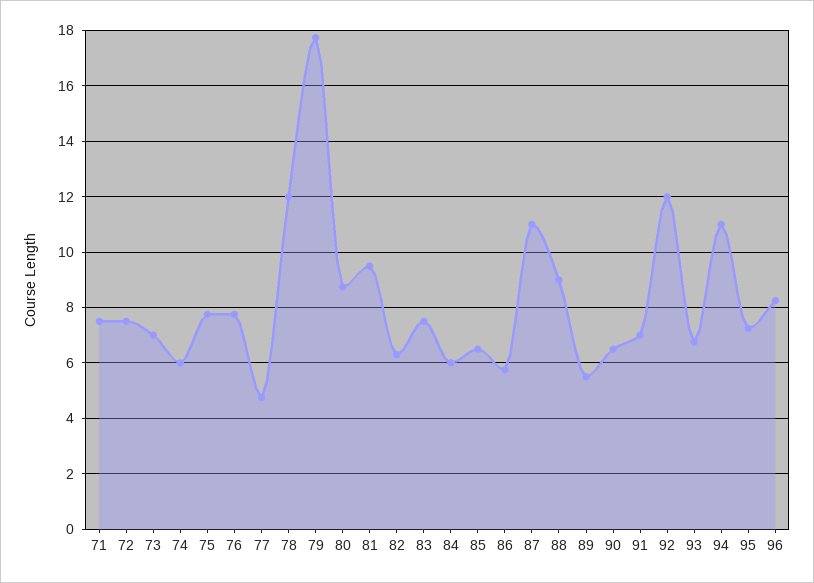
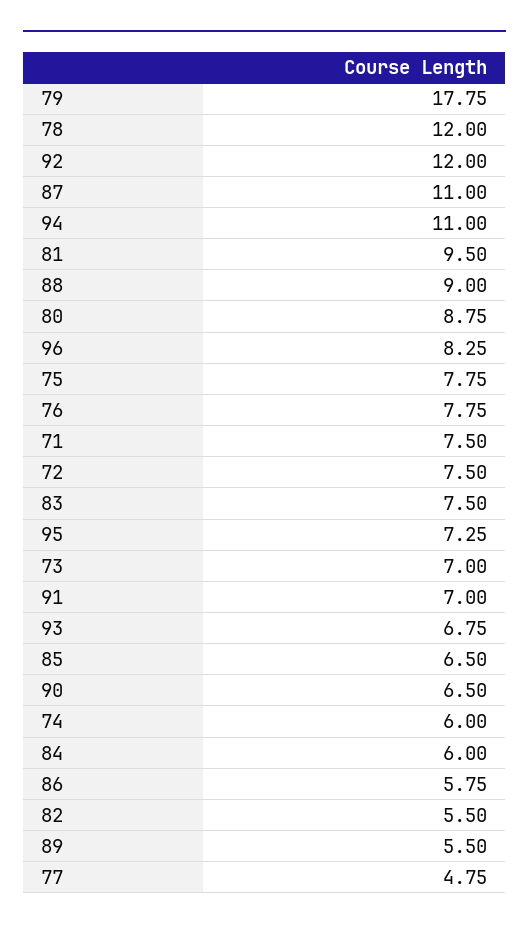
82: 6.25 -> 5.5

